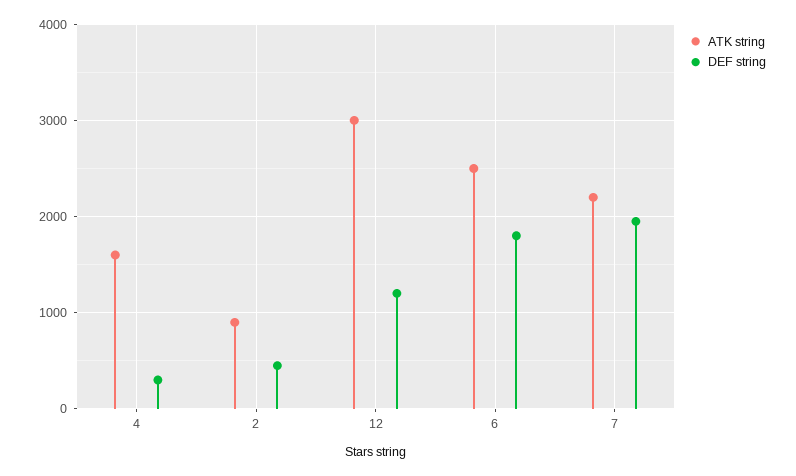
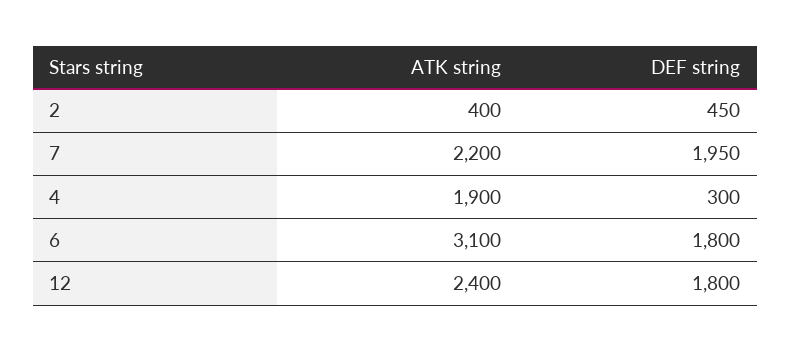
ATK string, 4: 1600 -> 1900
ATK string, 2: 900 -> 400
ATK string, 12: 3000 -> 2400
DEF string, 12: 1200 -> 1800
ATK string, 6: 2500 -> 3100

